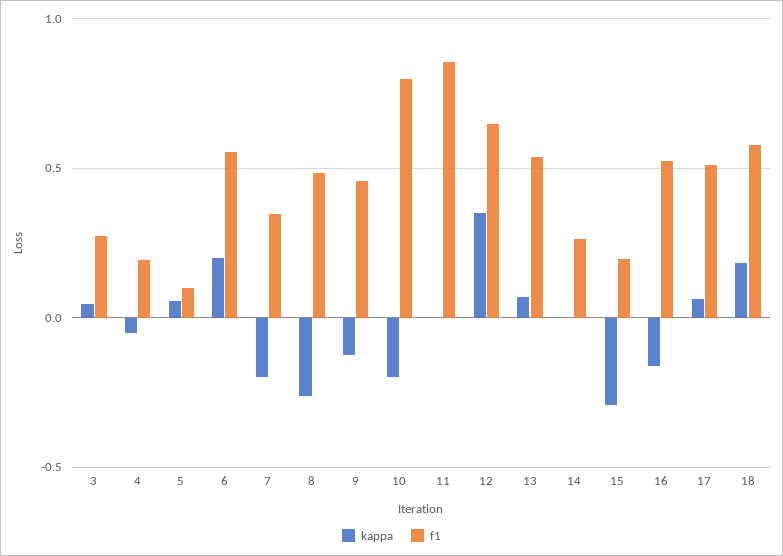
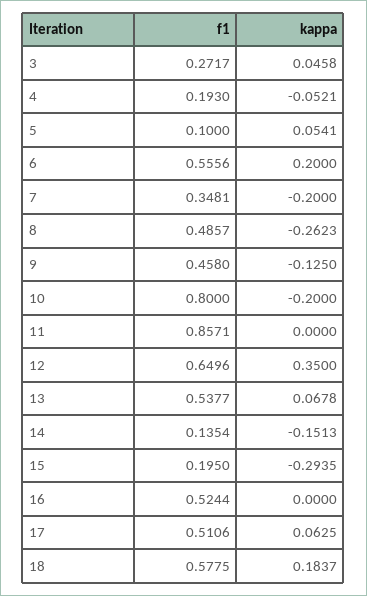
kappa, 14: 0 -> -0.1513
f1, 14: 0.25 -> 0.1354
kappa, 16: -0.15 -> 0

